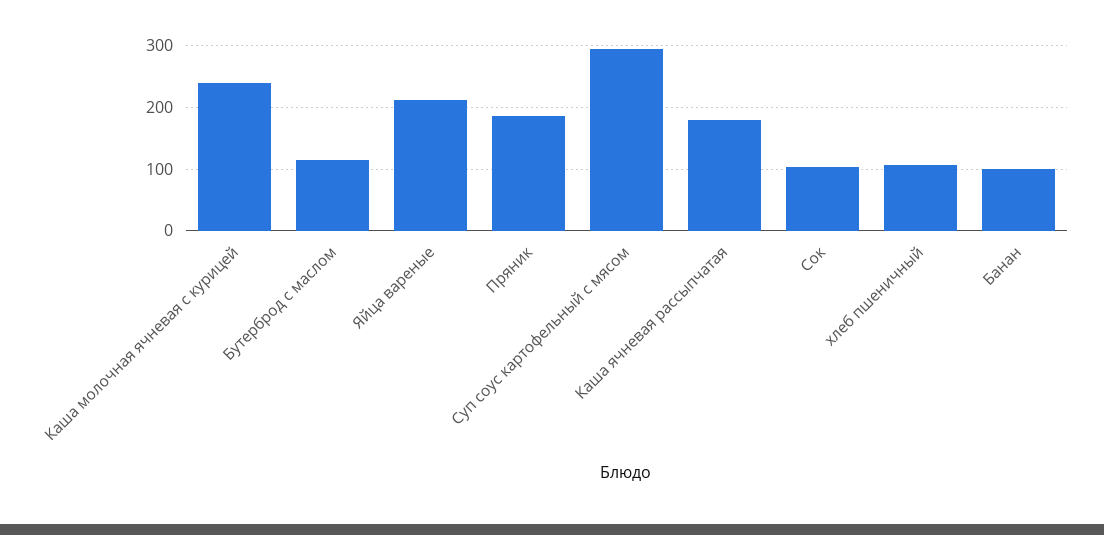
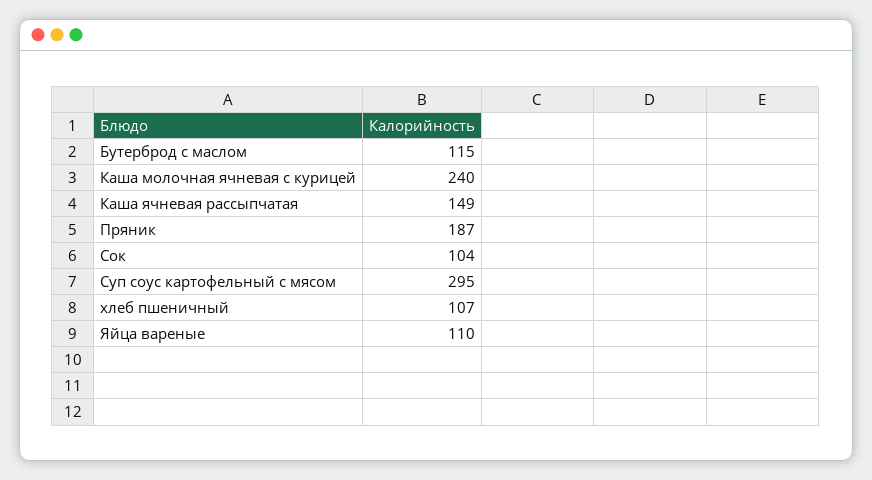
Яйца вареные: 210 -> 110
Каша ячневая рассыпчатая: 180 -> 149
Банан: 100 -> none

